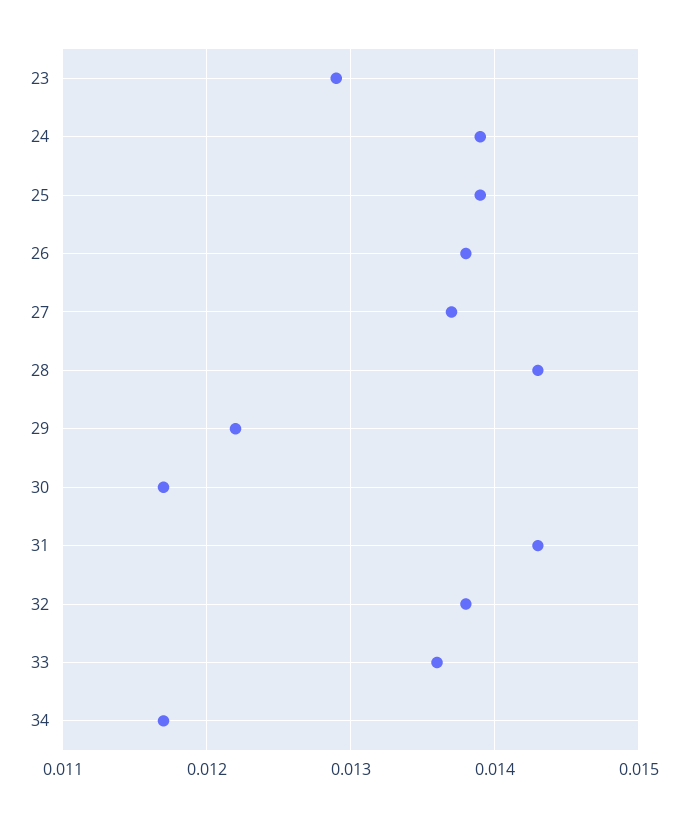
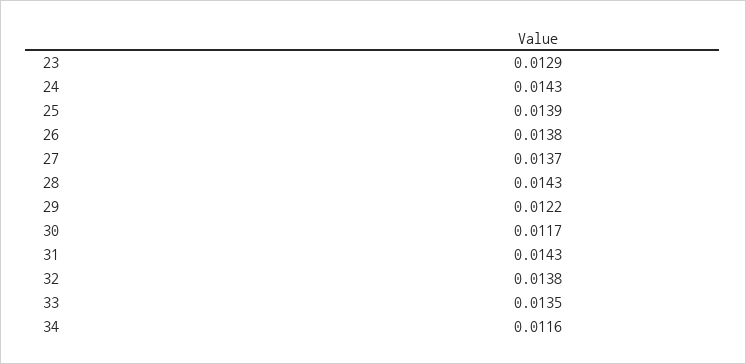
24: 0.0139 -> 0.0143
33: 0.0136 -> 0.0135
34: 0.0117 -> 0.0116

